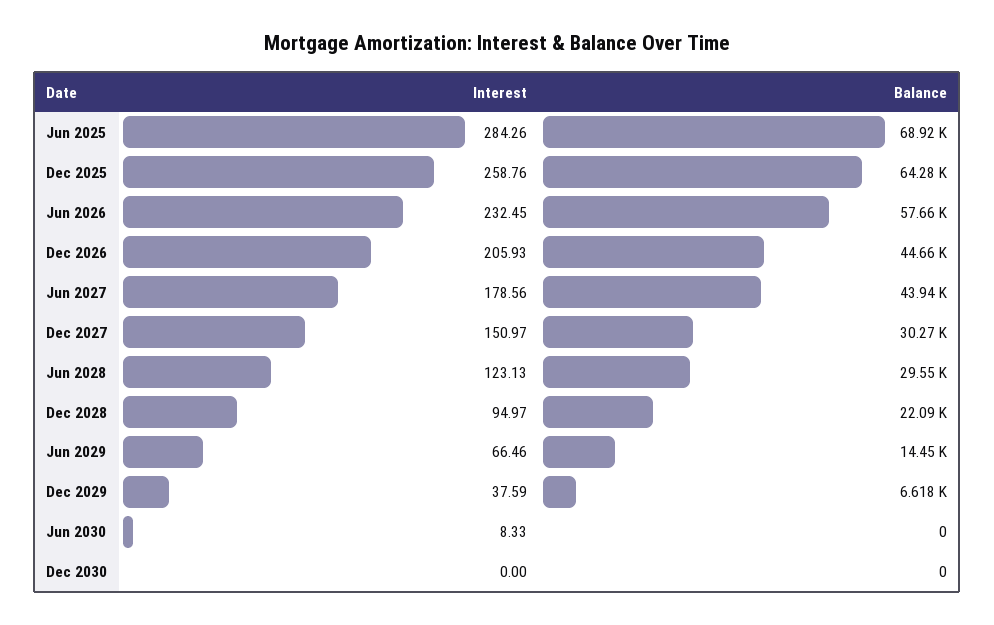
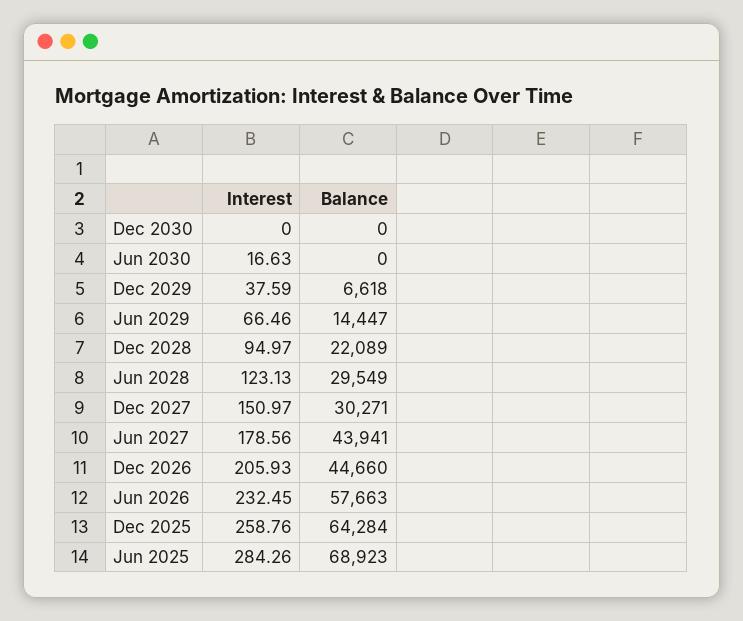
Interest, Jun 2030: 8.33 -> 16.63

